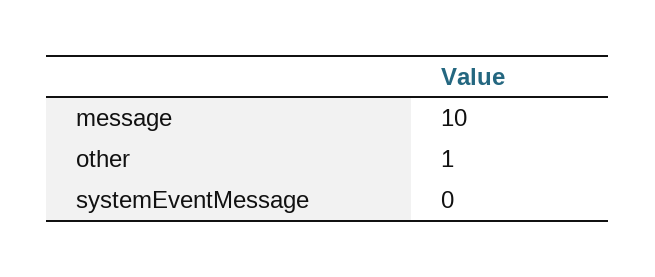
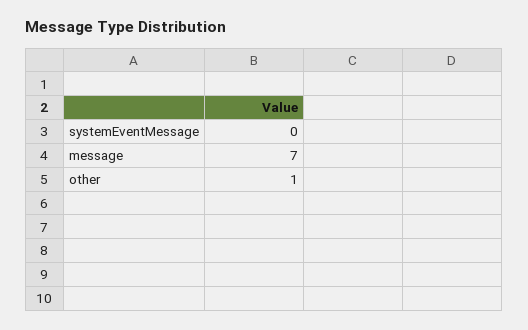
message: 10 -> 7

